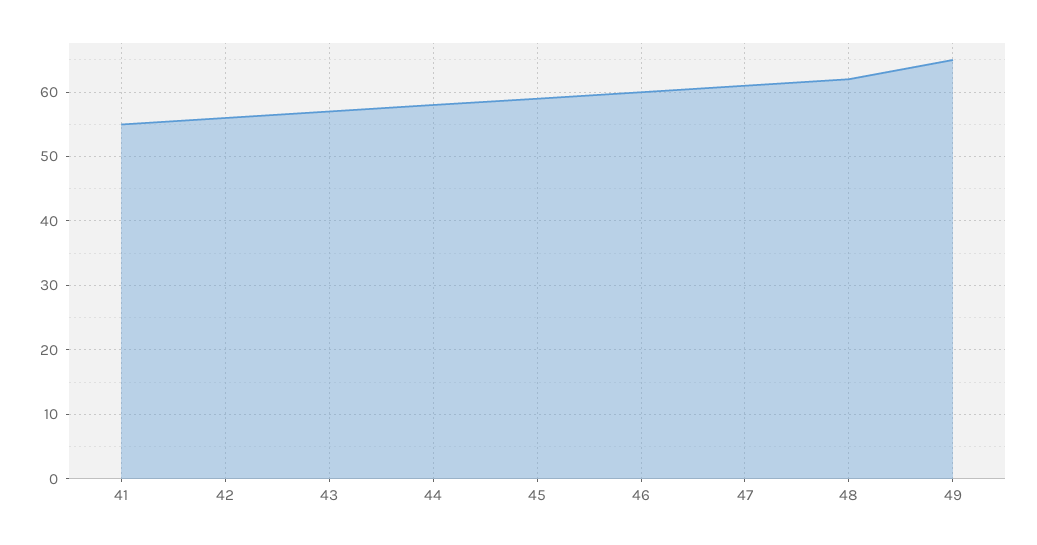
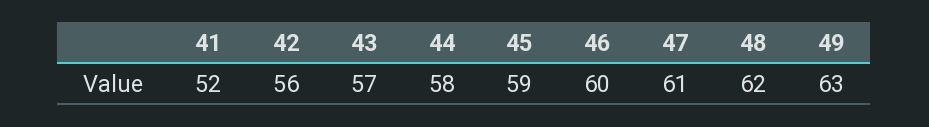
41: 55 -> 52
49: 65 -> 63

